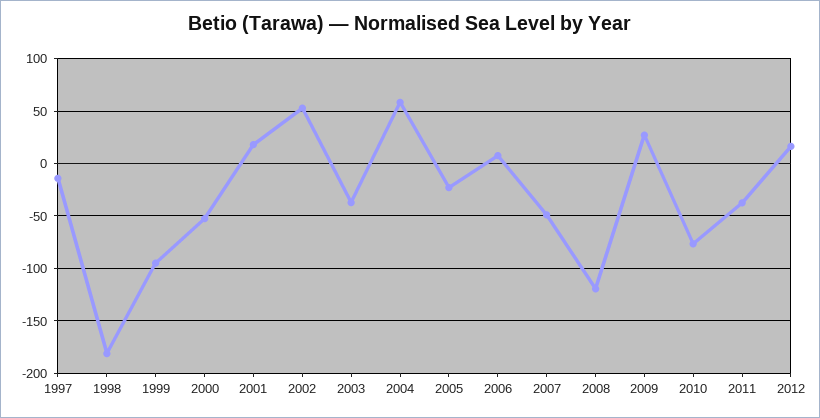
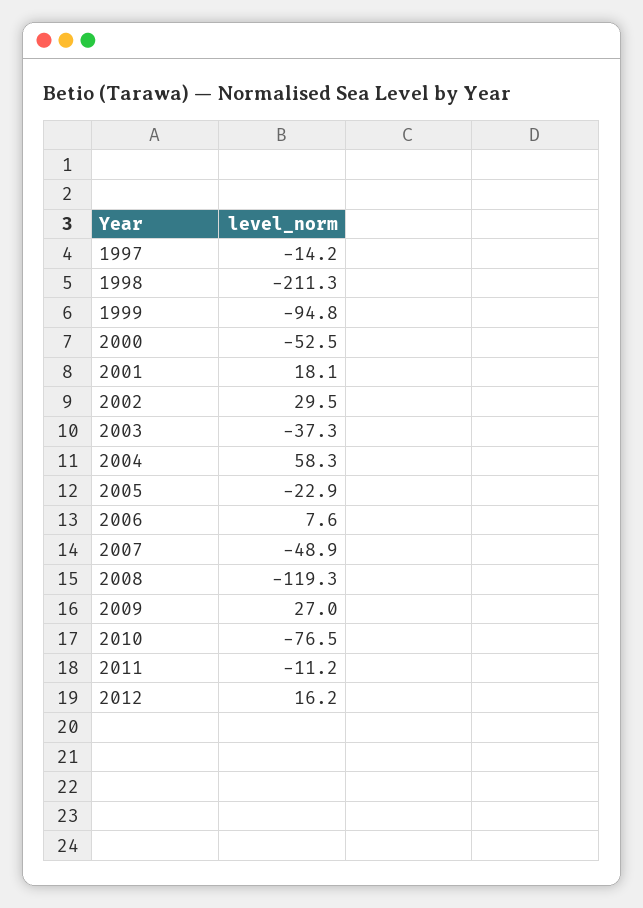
1998: -180 -> -211.3
2002: 50 -> 29.5
2011: -40 -> -11.2

